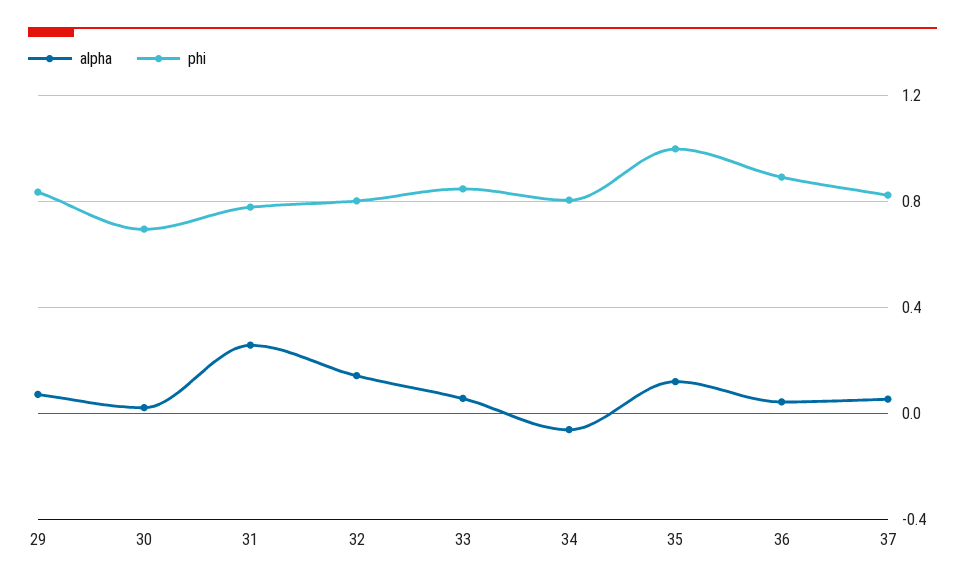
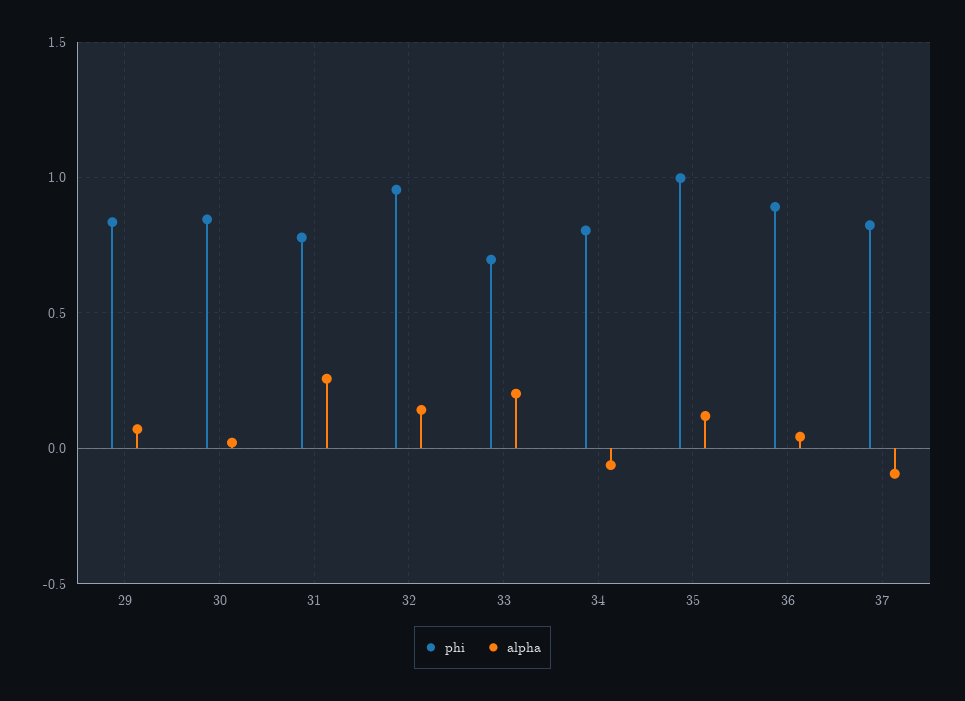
phi, 30: 0.7 -> 0.85
phi, 32: 0.8 -> 0.95
alpha, 33: 0.05 -> 0.2
phi, 33: 0.85 -> 0.7
alpha, 37: 0.05 -> -0.1

